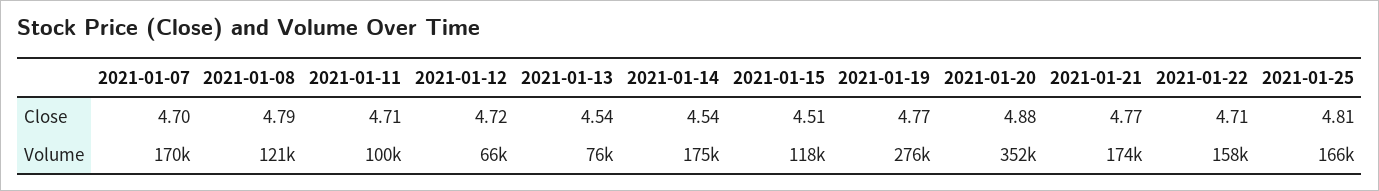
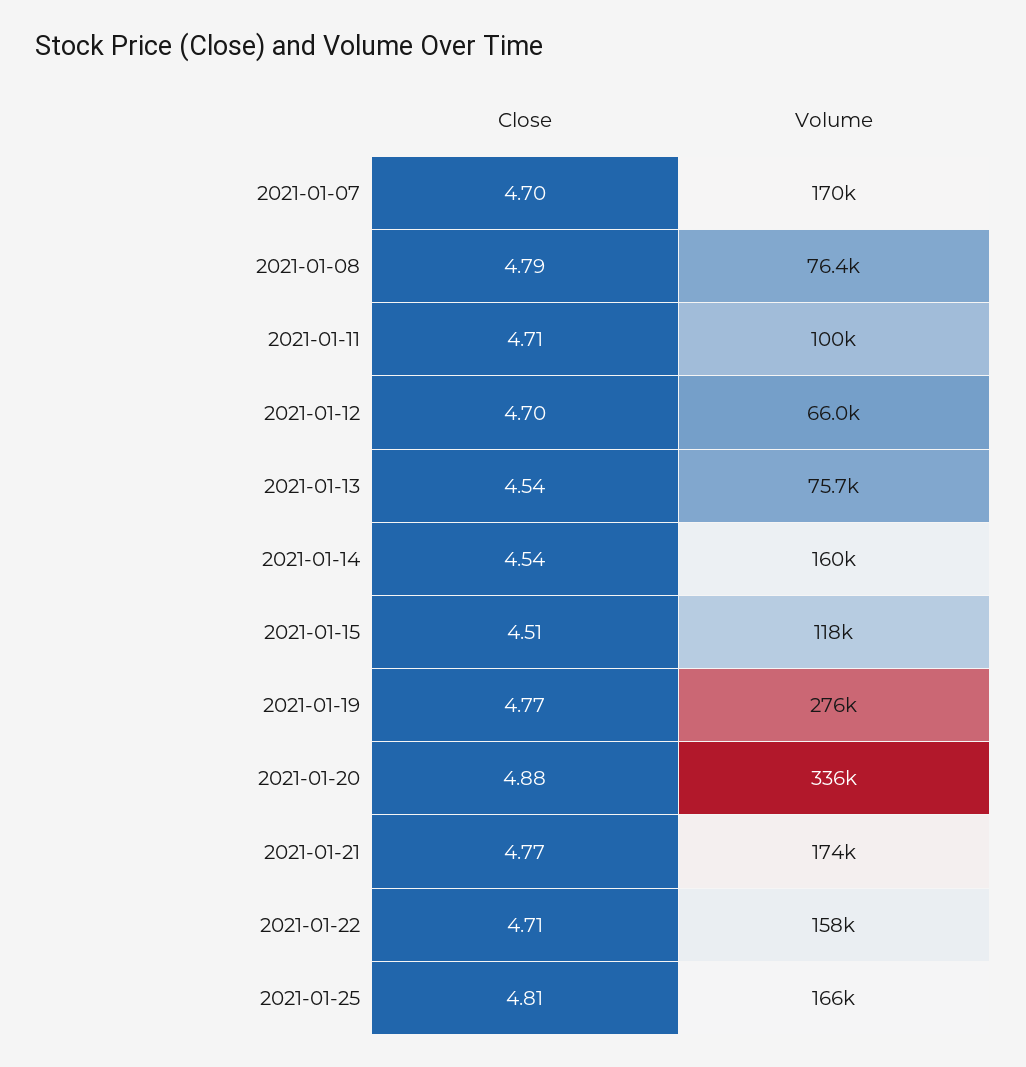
2021-01-12, Close: 4.72 -> 4.7
2021-01-08, Volume: 121000 -> 76400
2021-01-14, Volume: 175000 -> 160000
2021-01-20, Volume: 352000 -> 336000

